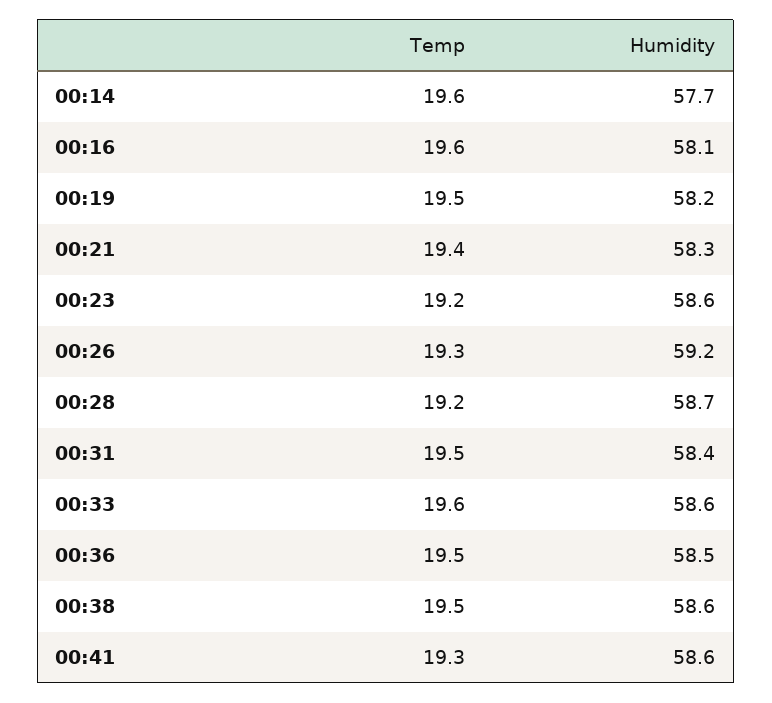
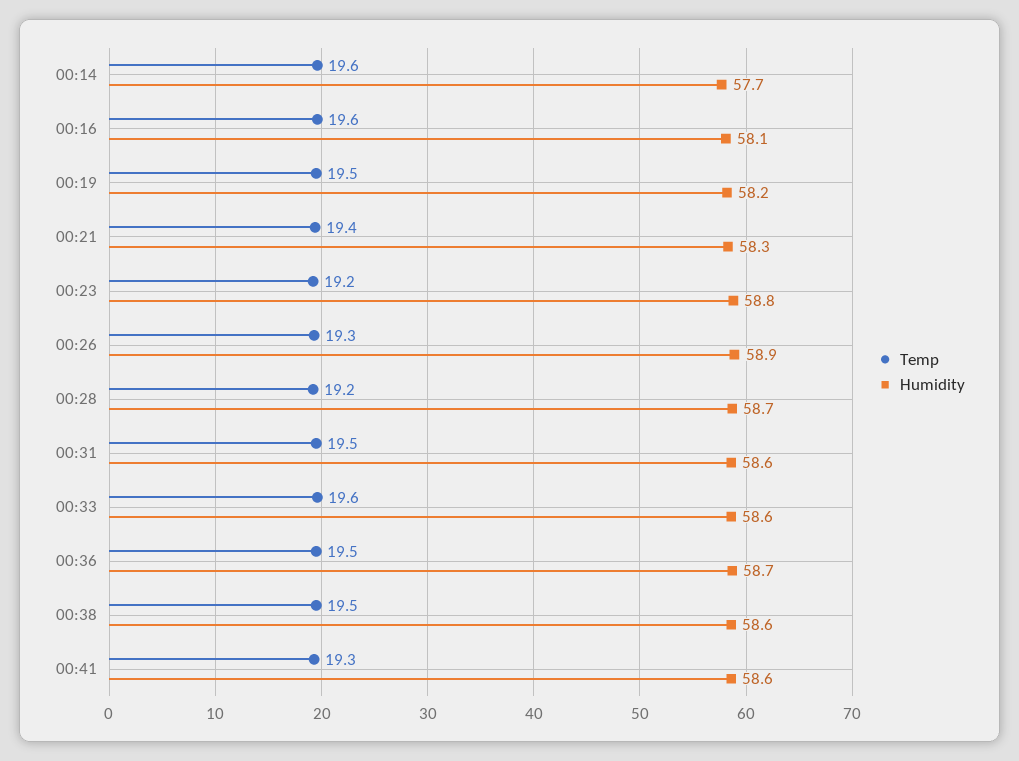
Humidity, 00:23: 58.6 -> 58.8
Humidity, 00:26: 59.2 -> 58.9
Humidity, 00:31: 58.4 -> 58.6
Humidity, 00:36: 58.5 -> 58.7

